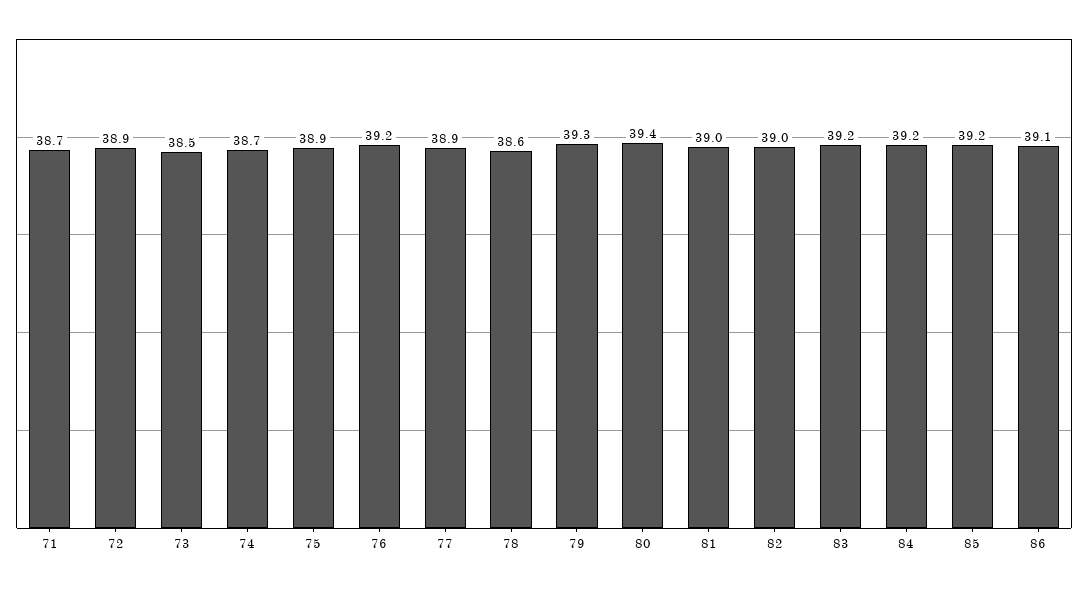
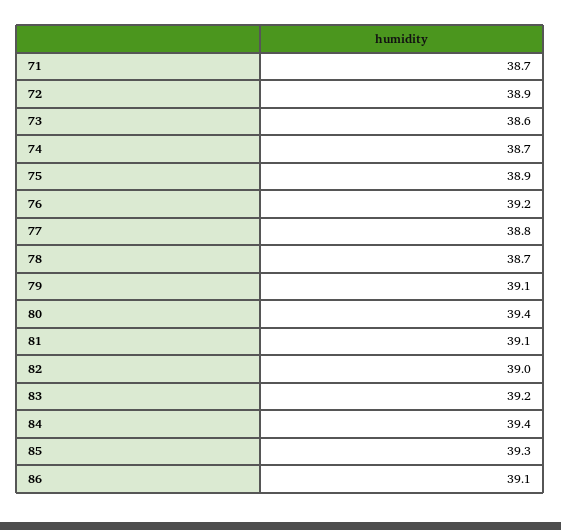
73: 38.5 -> 38.6
77: 38.9 -> 38.8
78: 38.6 -> 38.7
79: 39.3 -> 39.1
81: 39 -> 39.1
84: 39.2 -> 39.4
85: 39.2 -> 39.3

